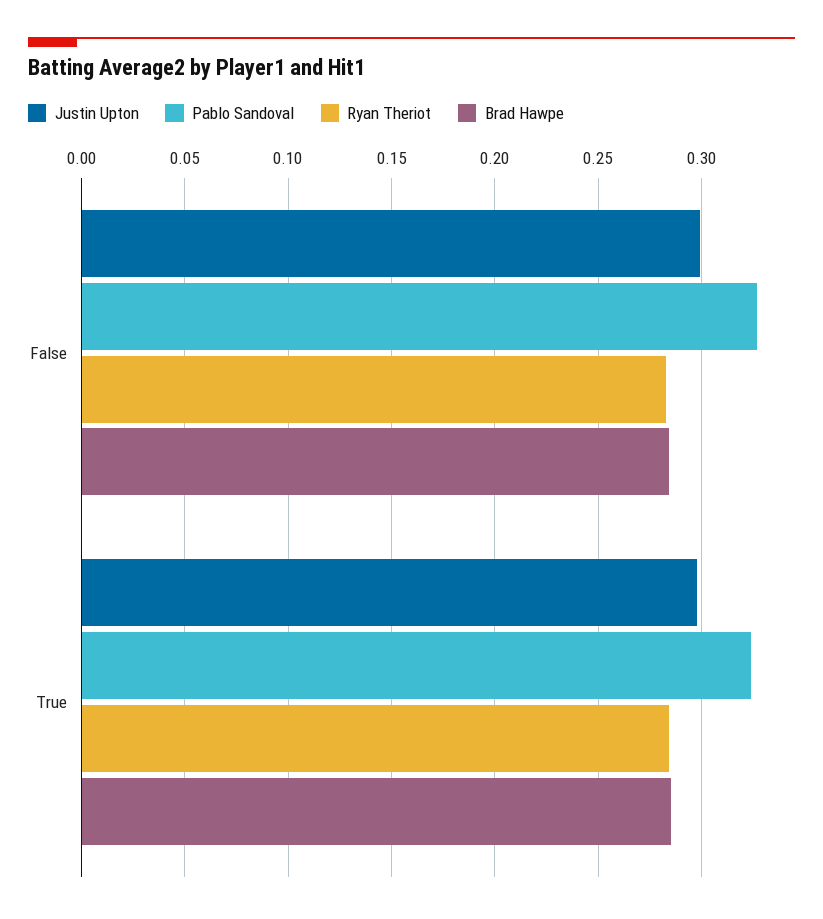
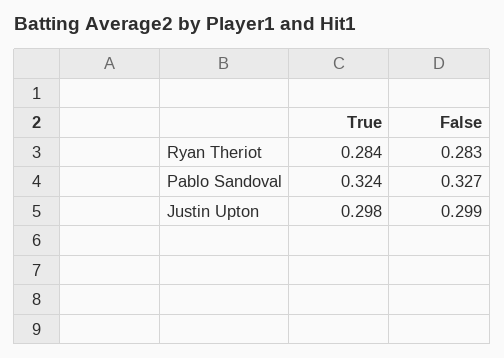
Brad Hawpe, False: 0.285 -> none
Brad Hawpe, True: 0.285 -> none

